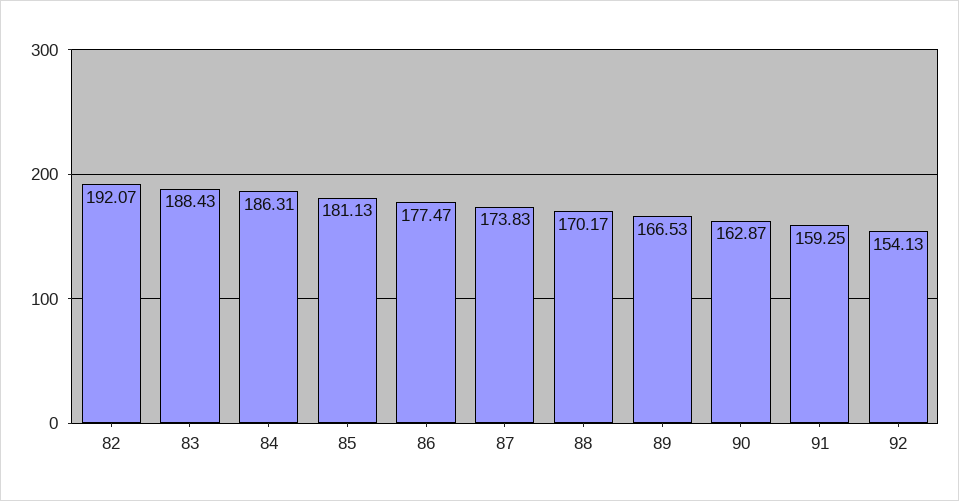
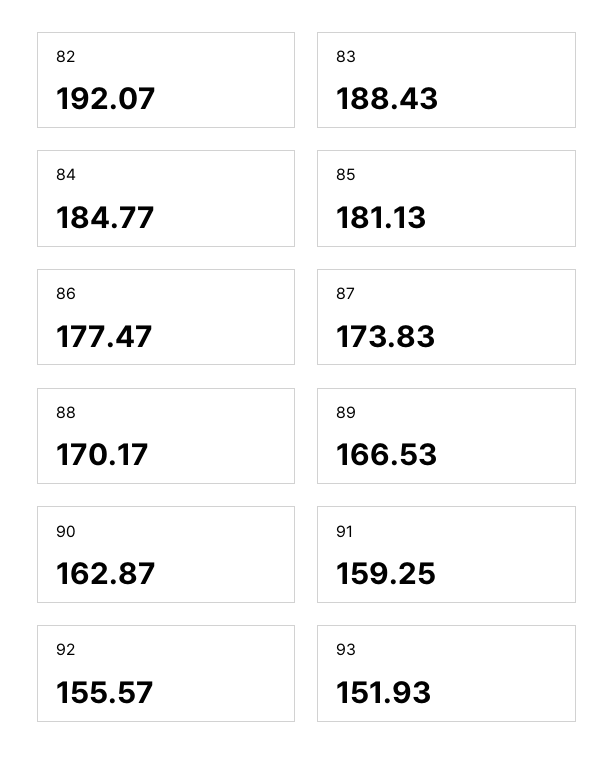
84: 186.31 -> 184.77
92: 154.13 -> 155.57
93: none -> 151.93

